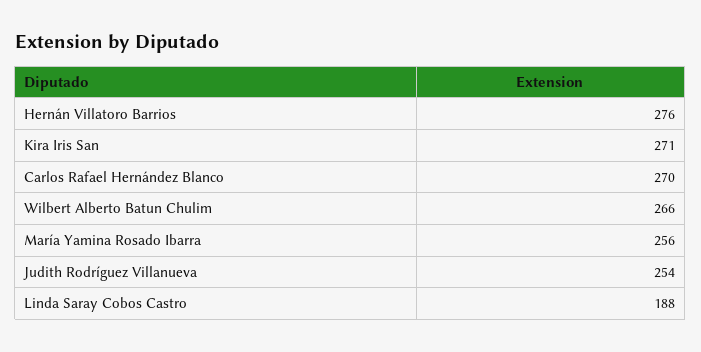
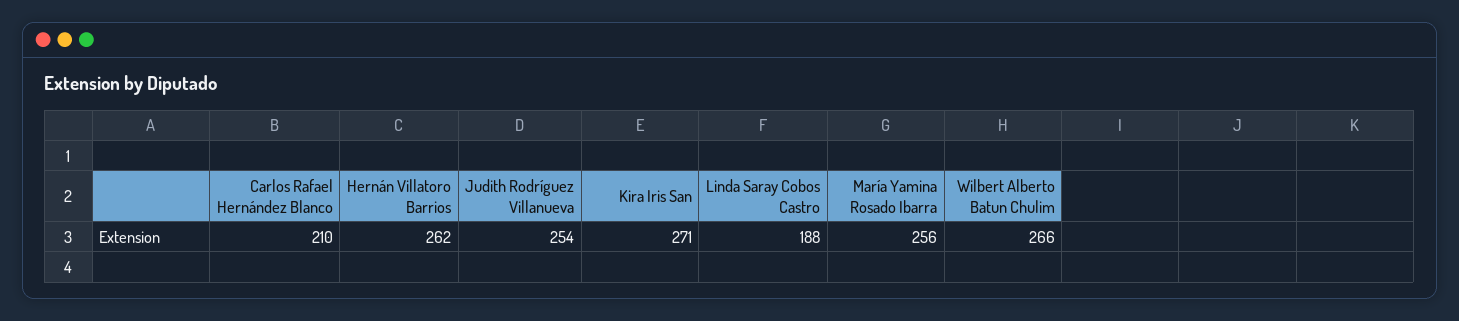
Hernán Villatoro Barrios: 276 -> 262
Carlos Rafael Hernández Blanco: 270 -> 210

